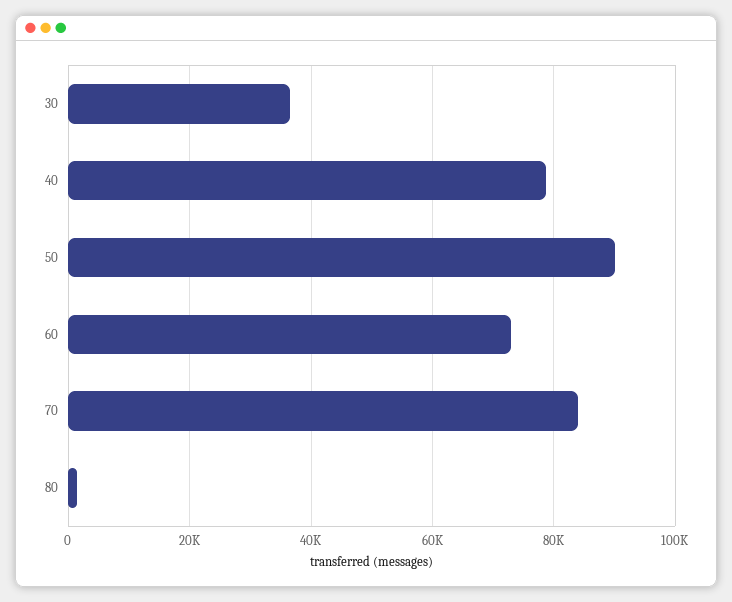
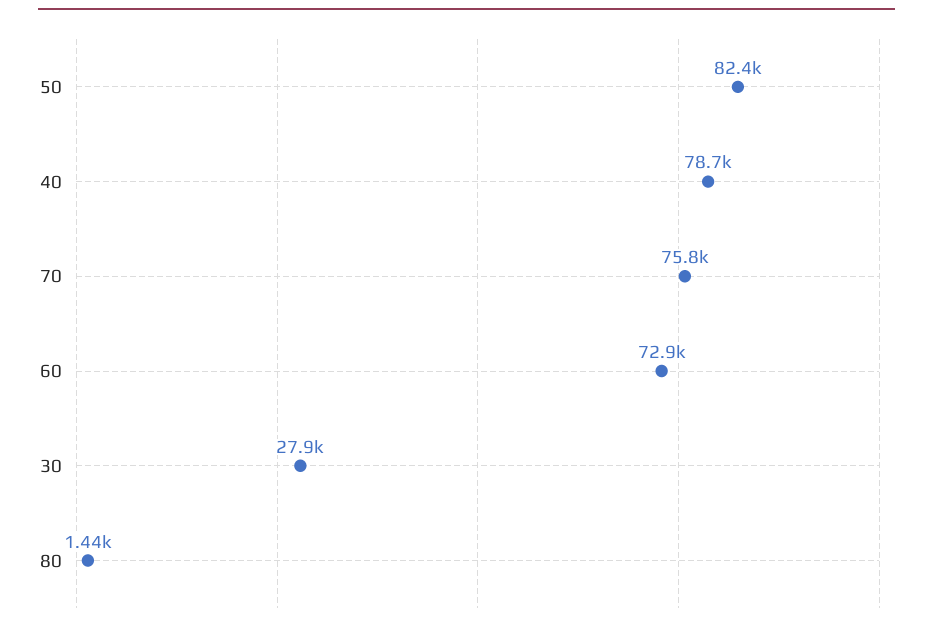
30: 36000 -> 27900
50: 90000 -> 82400
70: 84000 -> 75800

